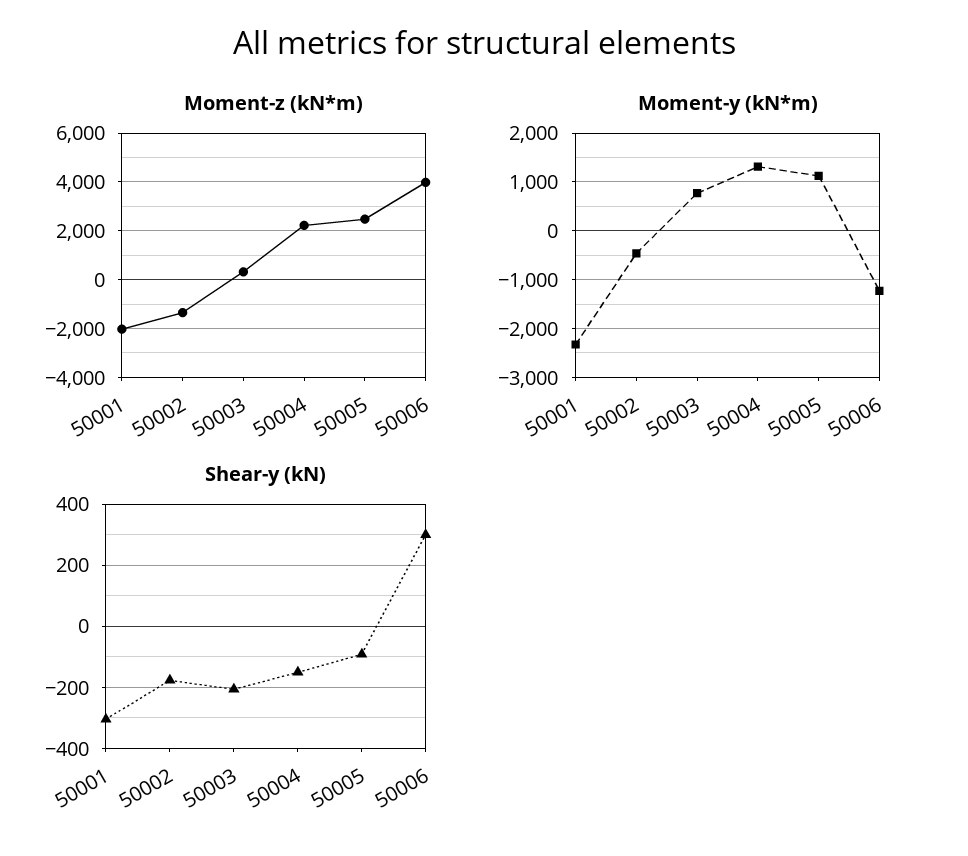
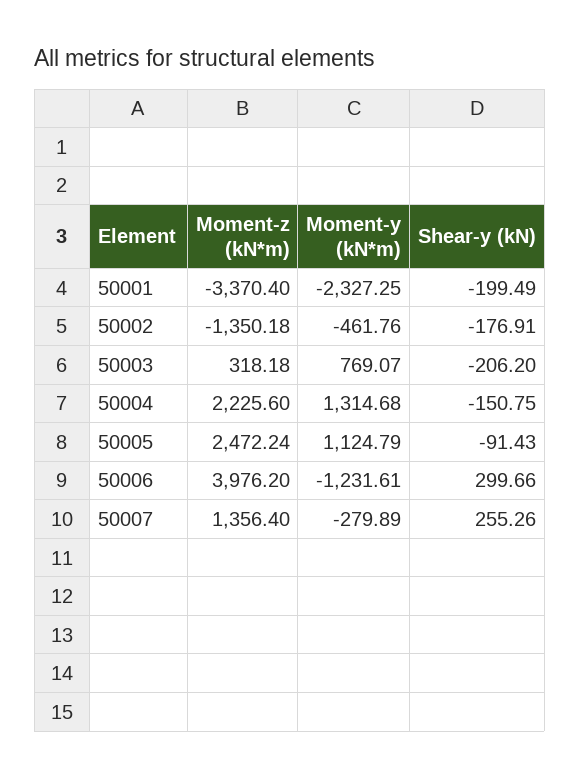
Moment-z (kN*m), 50001: -2000 -> -3370.4
Shear-y (kN), 50001: -300 -> -199.49
Moment-z (kN*m), 50007: none -> 1356.4
Moment-y (kN*m), 50007: none -> -279.89
Shear-y (kN), 50007: none -> 255.26

